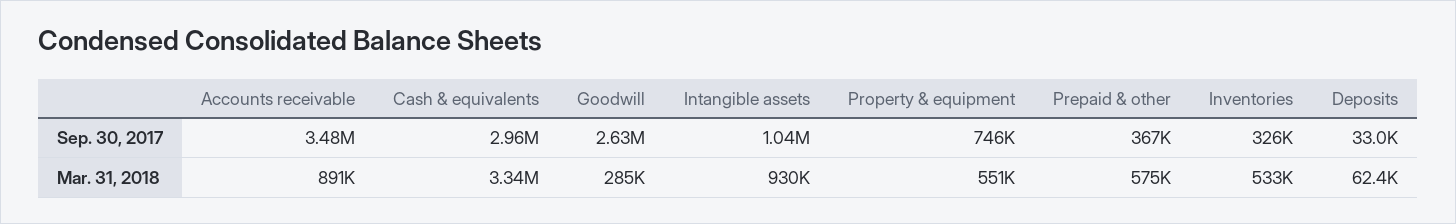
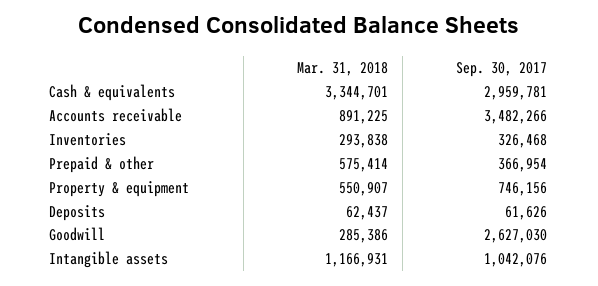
Deposits, Sep. 30, 2017: 33000 -> 61626
Intangible assets, Mar. 31, 2018: 930000 -> 1166931
Inventories, Mar. 31, 2018: 533000 -> 293838

